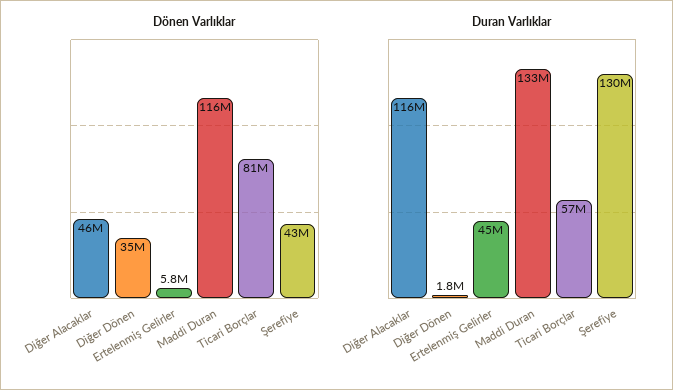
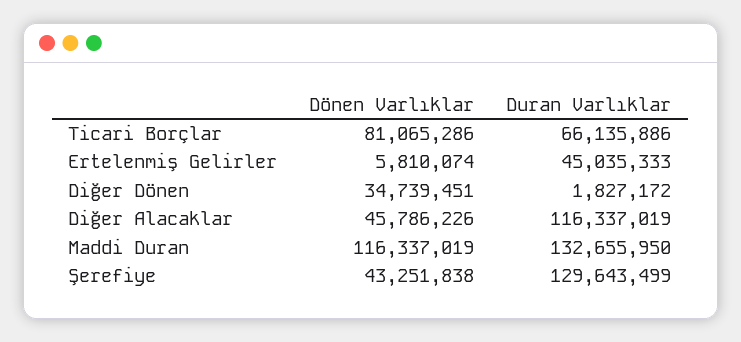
Duran Varlıklar, Ticari Borçlar: 57000000 -> 66135886

